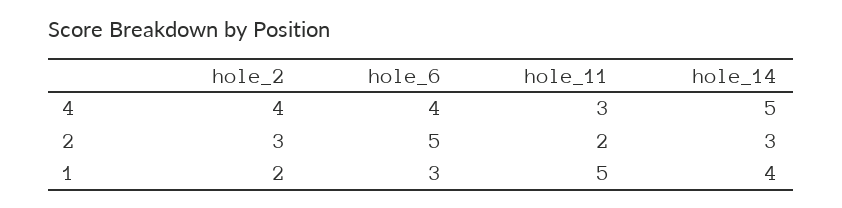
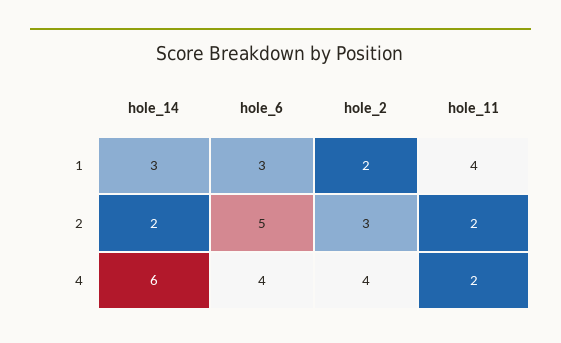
hole_11, 4: 3 -> 2
hole_14, 4: 5 -> 6
hole_14, 2: 3 -> 2
hole_11, 1: 5 -> 4
hole_14, 1: 4 -> 3

